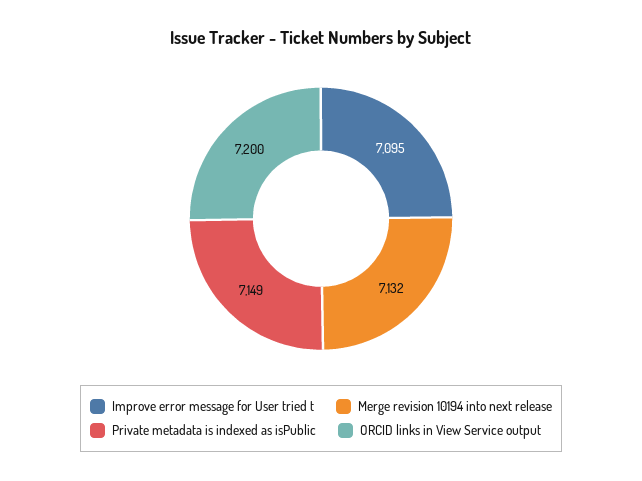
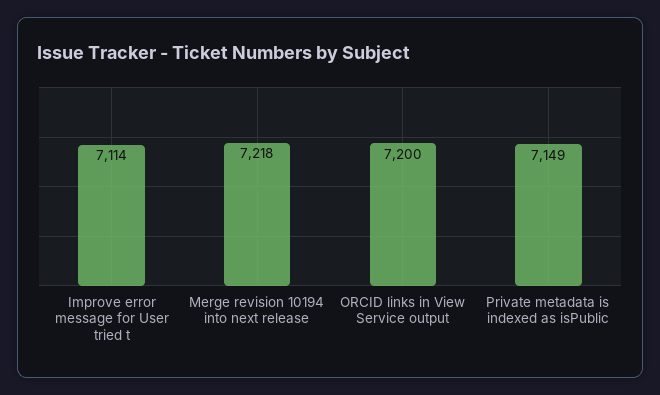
Improve error message for User tried t: 7095 -> 7114
Merge revision 10194 into next release: 7132 -> 7218

